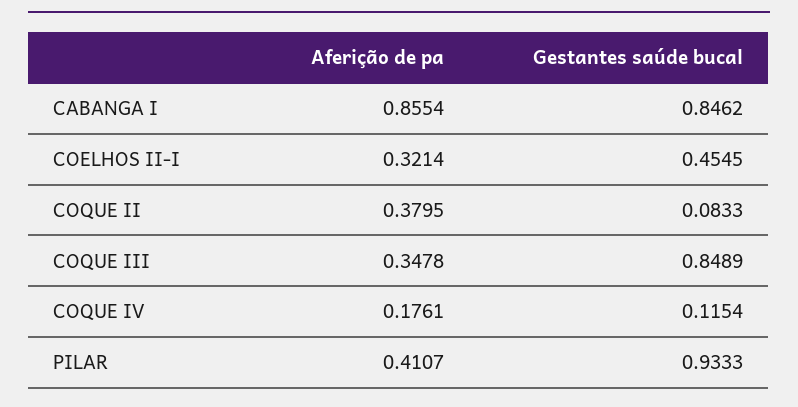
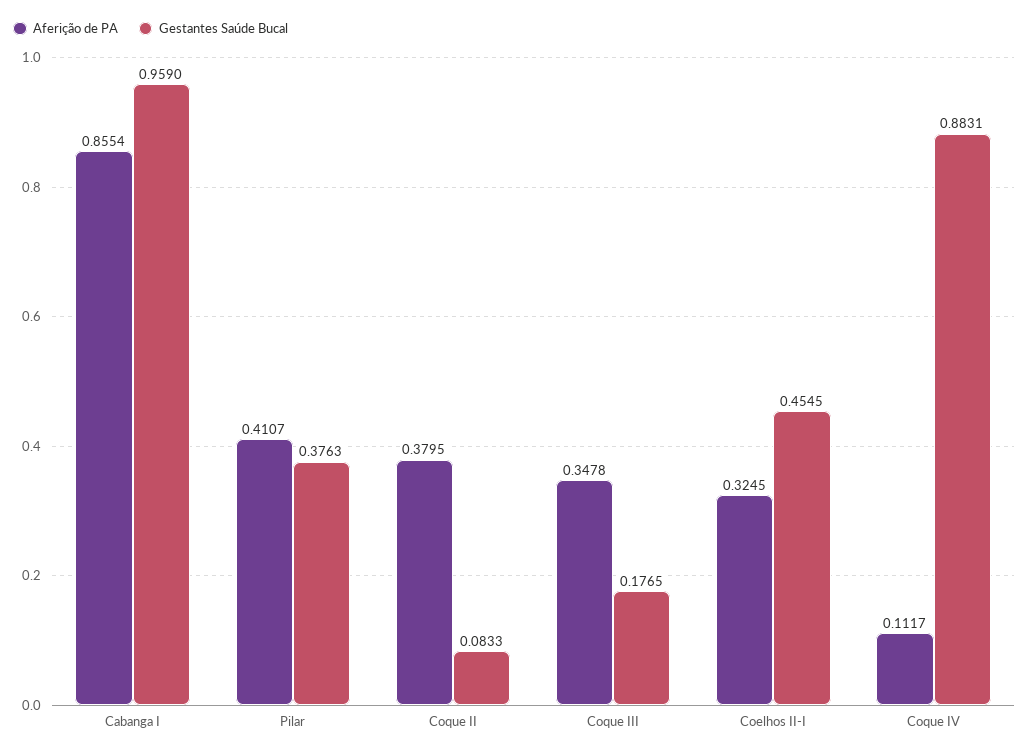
Gestantes saúde bucal, CABANGA I: 0.8462 -> 0.959
Aferição de pa, COELHOS II-I: 0.3214 -> 0.3245
Gestantes saúde bucal, COQUE III: 0.8489 -> 0.1765
Aferição de pa, COQUE IV: 0.1761 -> 0.1117
Gestantes saúde bucal, COQUE IV: 0.1154 -> 0.8831
Gestantes saúde bucal, PILAR: 0.9333 -> 0.3763

